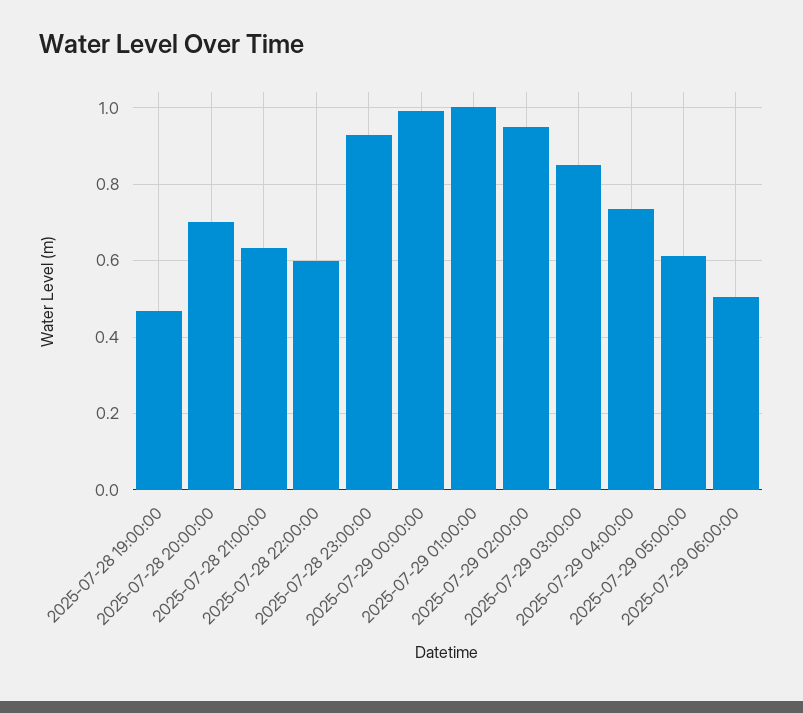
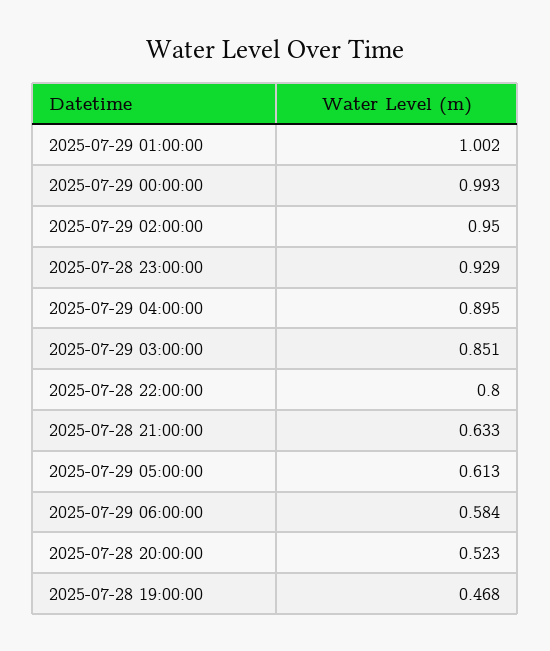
2025-07-28 20:00:00: 0.7 -> 0.523
2025-07-28 22:00:00: 0.6 -> 0.8
2025-07-29 04:00:00: 0.74 -> 0.895
2025-07-29 06:00:00: 0.5 -> 0.584

